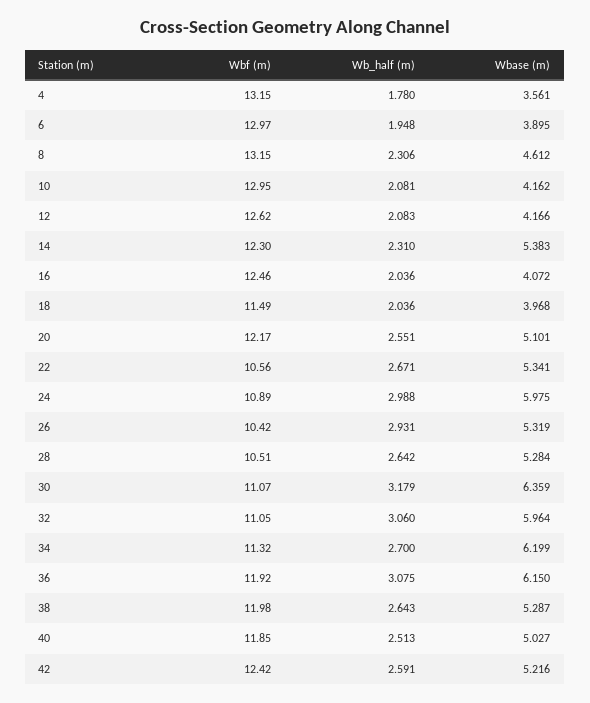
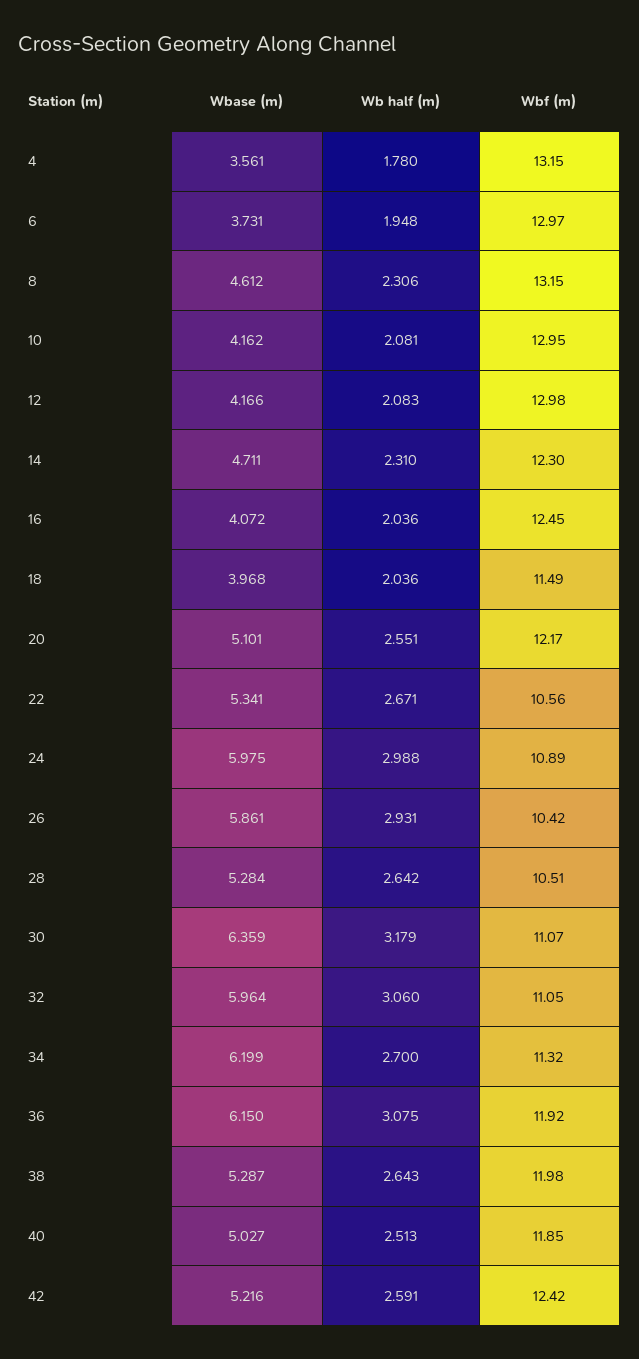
Wbase (m), 6: 3.895 -> 3.731
Wbf (m), 12: 12.62 -> 12.98
Wbase (m), 14: 5.383 -> 4.711
Wbf (m), 16: 12.46 -> 12.45
Wbase (m), 26: 5.319 -> 5.861

